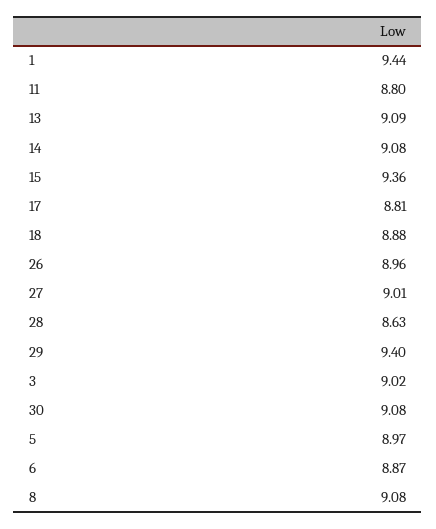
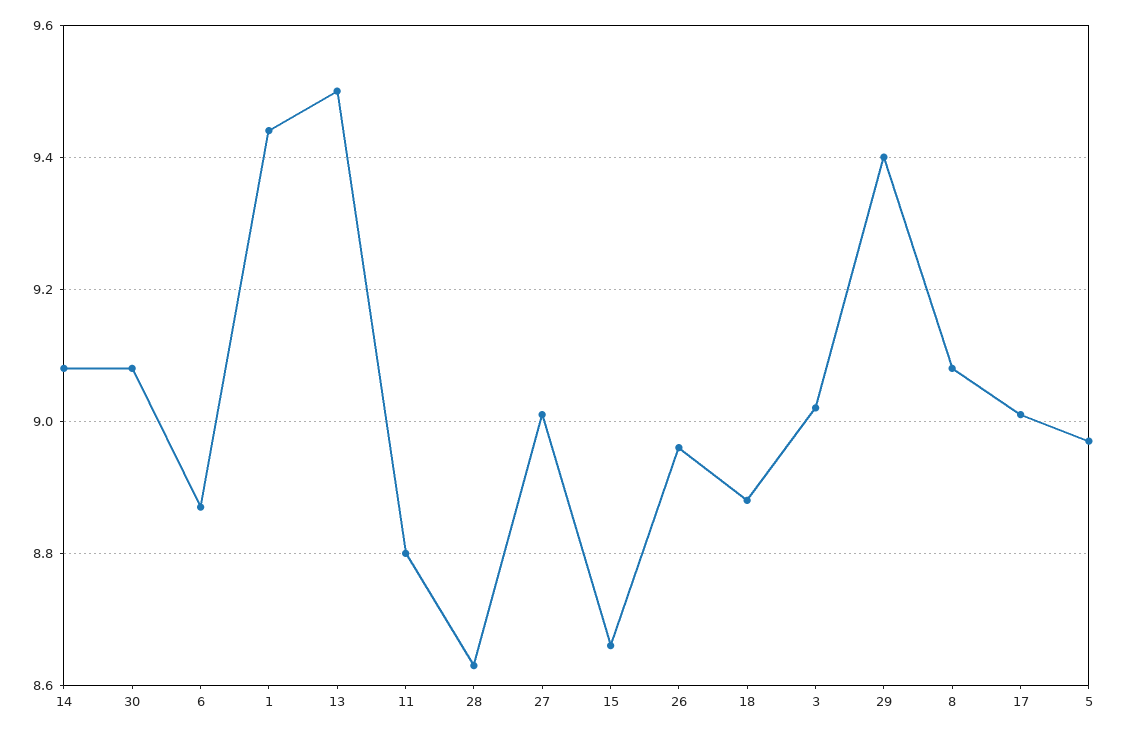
13: 9.09 -> 9.5
15: 9.36 -> 8.65
17: 8.81 -> 9

